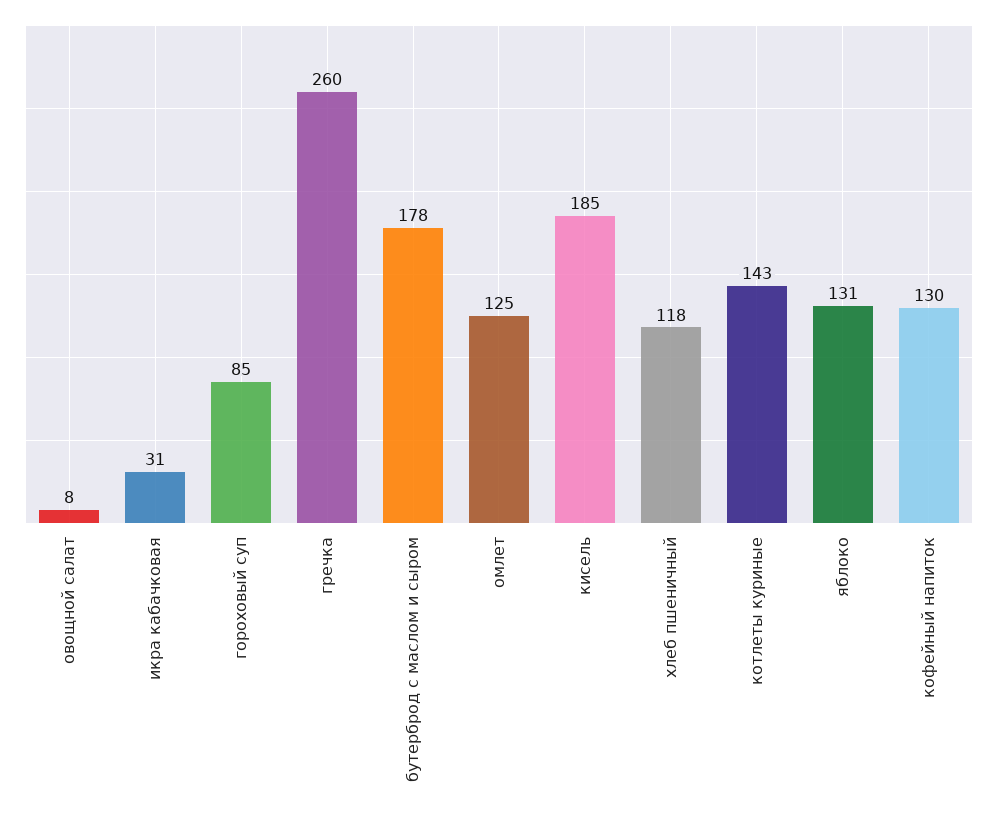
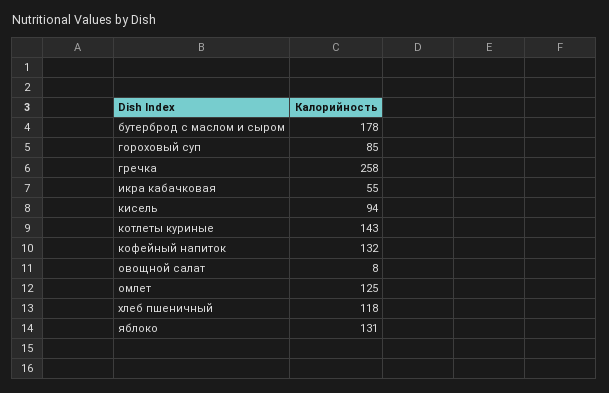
икра кабачковая: 31 -> 55
гречка: 260 -> 258
кисель: 185 -> 94
кофейный напиток: 130 -> 132

